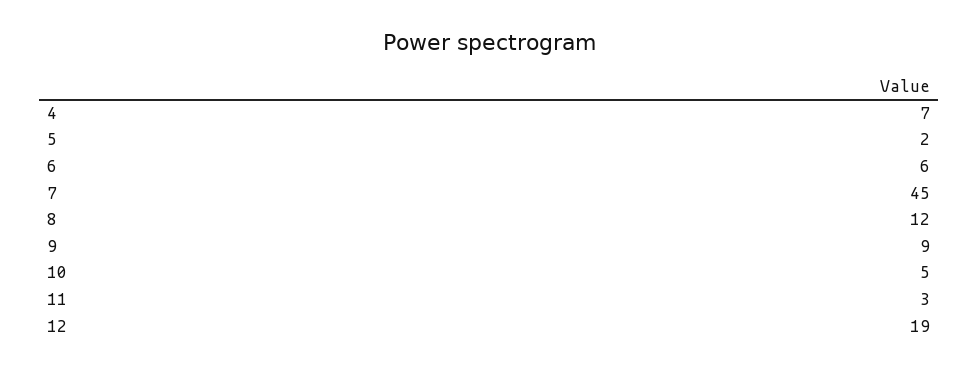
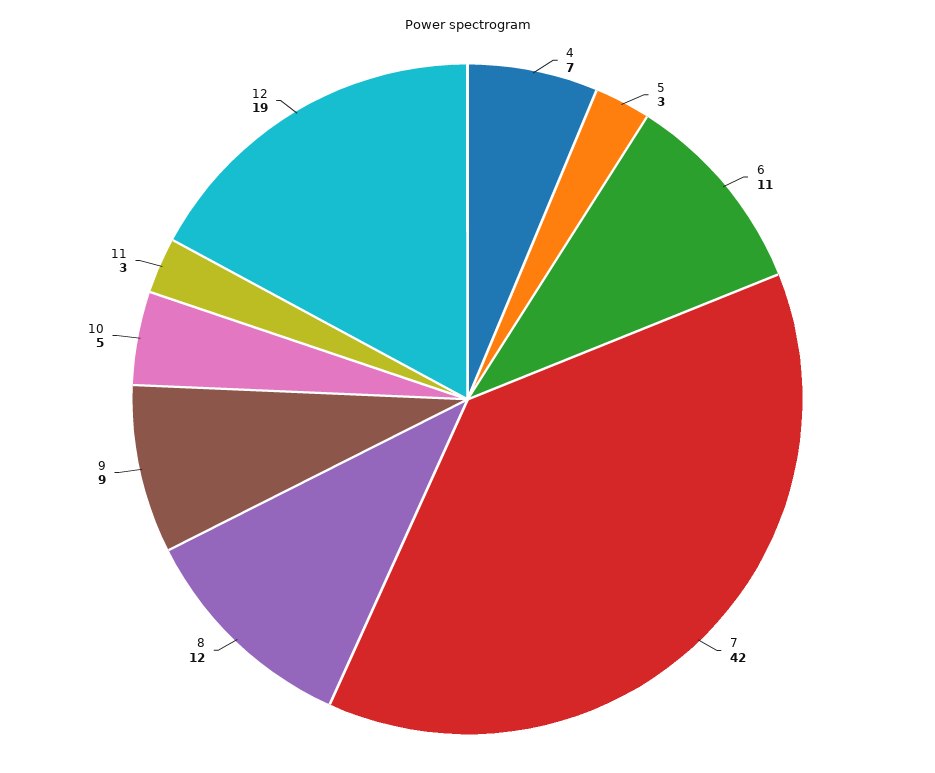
5: 2 -> 3
6: 6 -> 11
7: 45 -> 42

